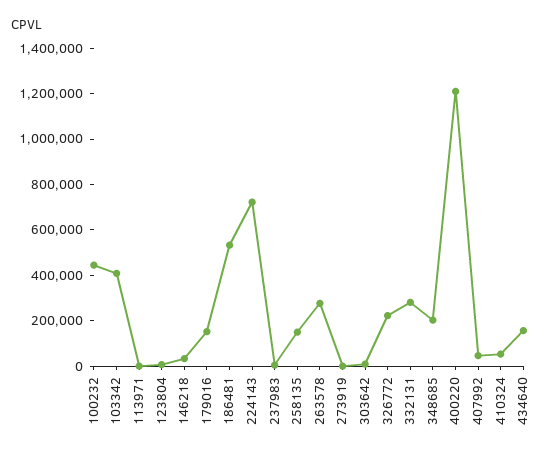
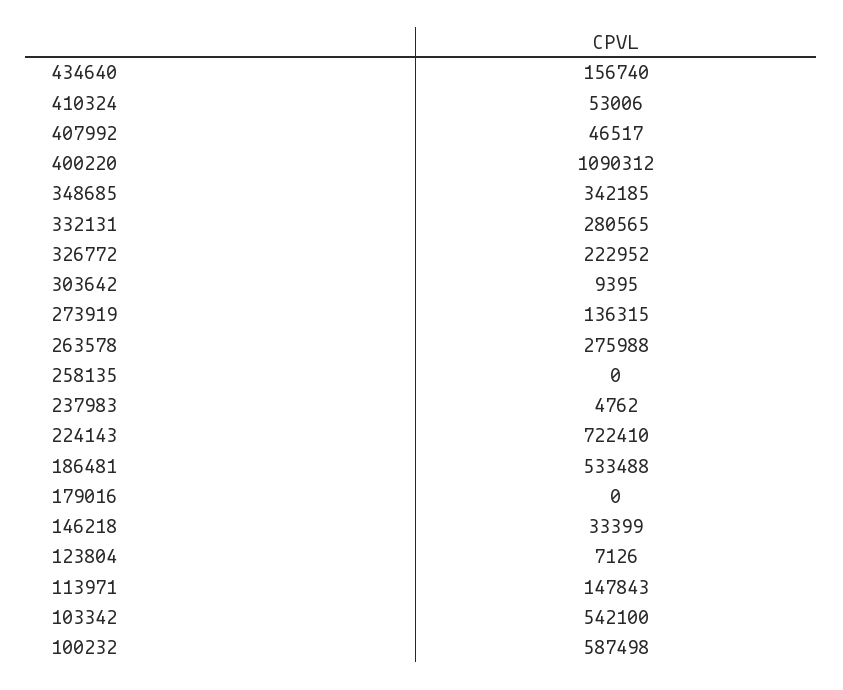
100232: 450000 -> 587498
103342: 400000 -> 542100
113971: 0 -> 147843
179016: 150000 -> 0
258135: 150000 -> 0
273919: 0 -> 136315
348685: 200000 -> 342185
400220: 1200000 -> 1090312

